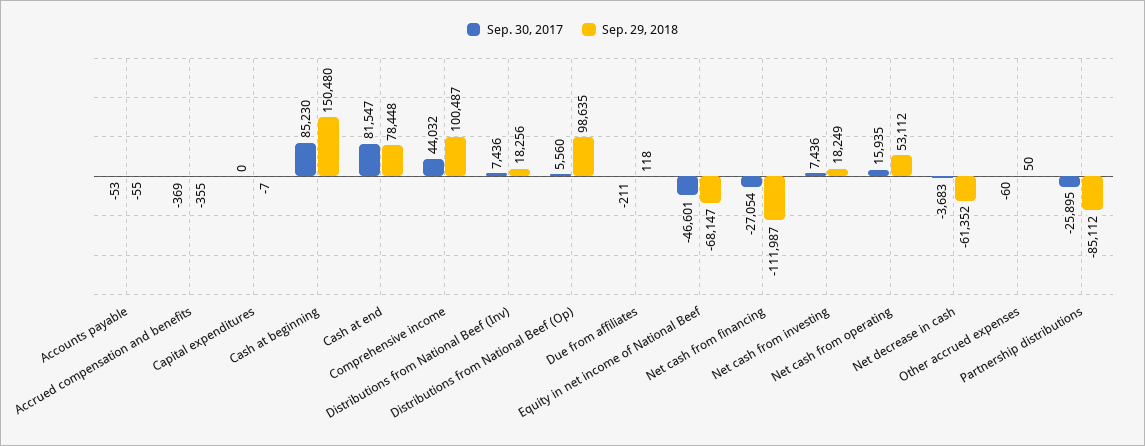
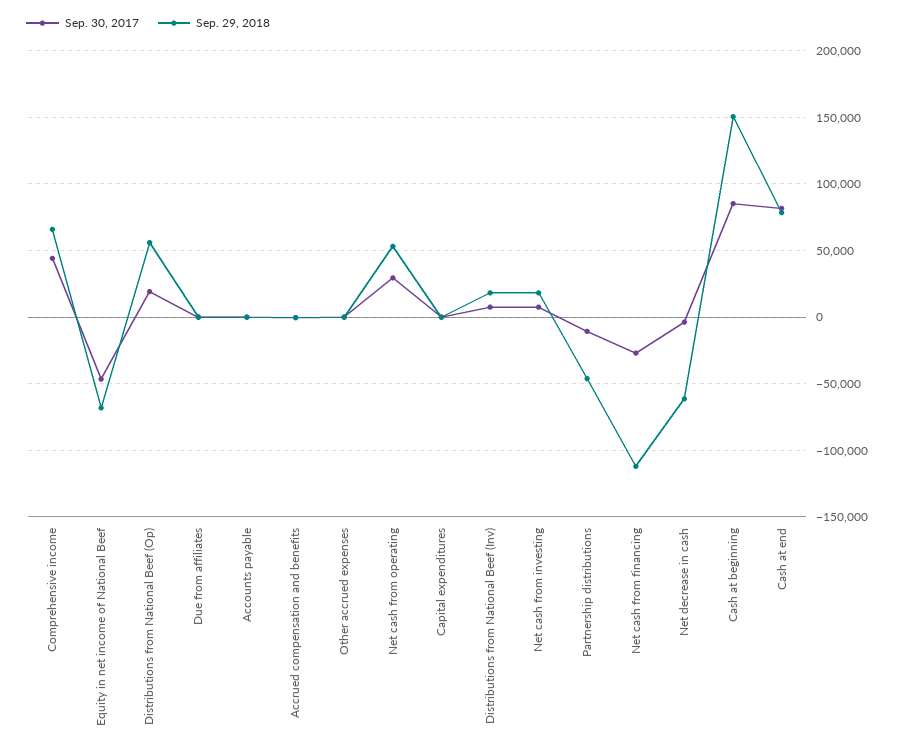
Sep. 29, 2018, Comprehensive income: 100487 -> 65000
Sep. 30, 2017, Distributions from National Beef (Op): 5560 -> 20000
Sep. 29, 2018, Distributions from National Beef (Op): 98635 -> 55000
Sep. 30, 2017, Net cash from operating: 15935 -> 30000
Sep. 30, 2017, Partnership distributions: -25895 -> -10000
Sep. 29, 2018, Partnership distributions: -85112 -> -45000

